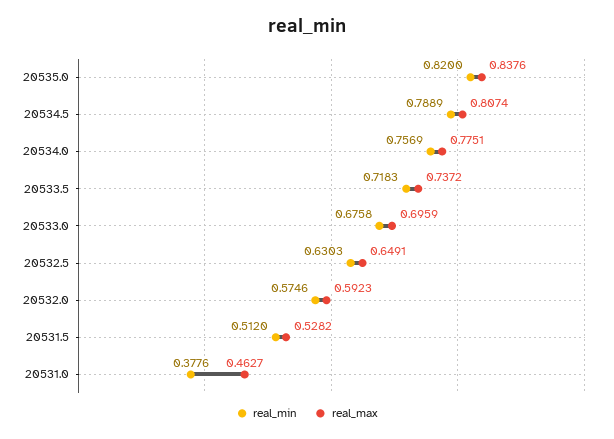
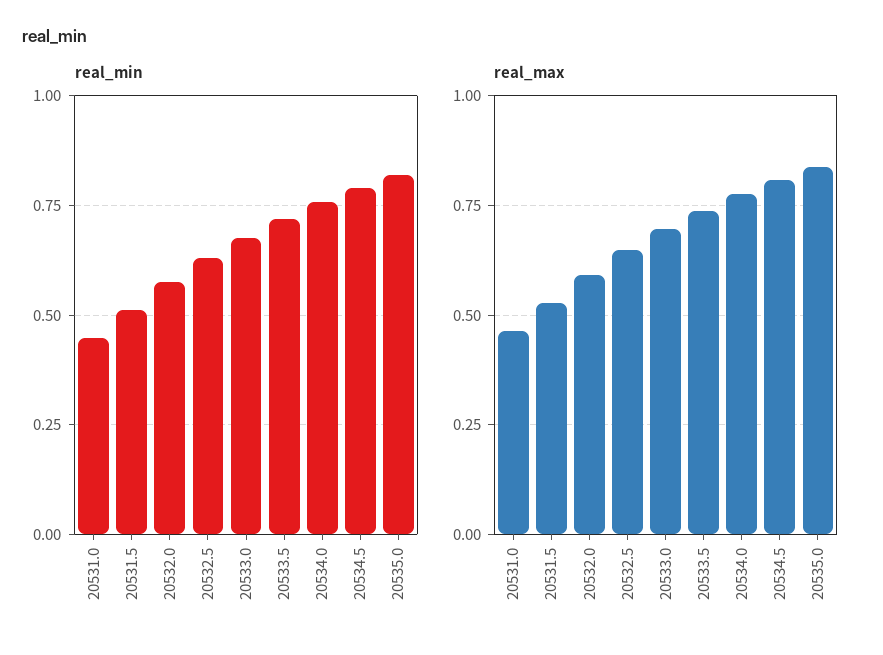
real_min, 20531.0: 0.3776 -> 0.45

